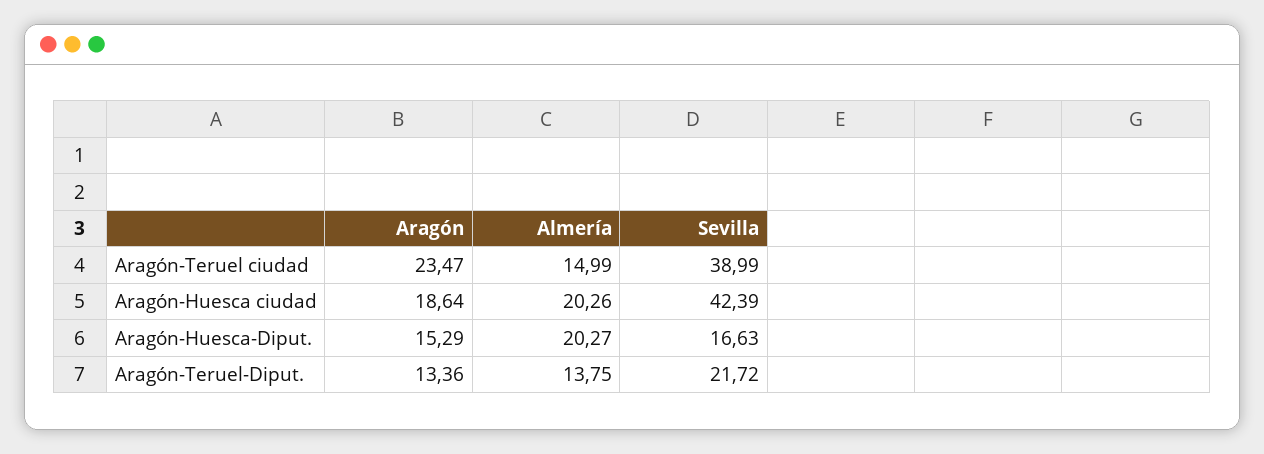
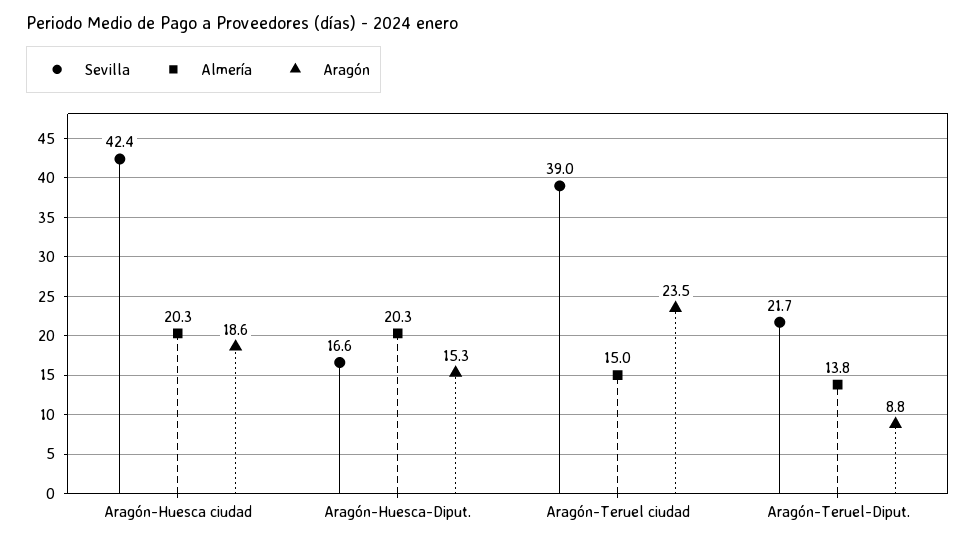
Aragón, Aragón-Teruel-Diput.: 13.36 -> 8.8

